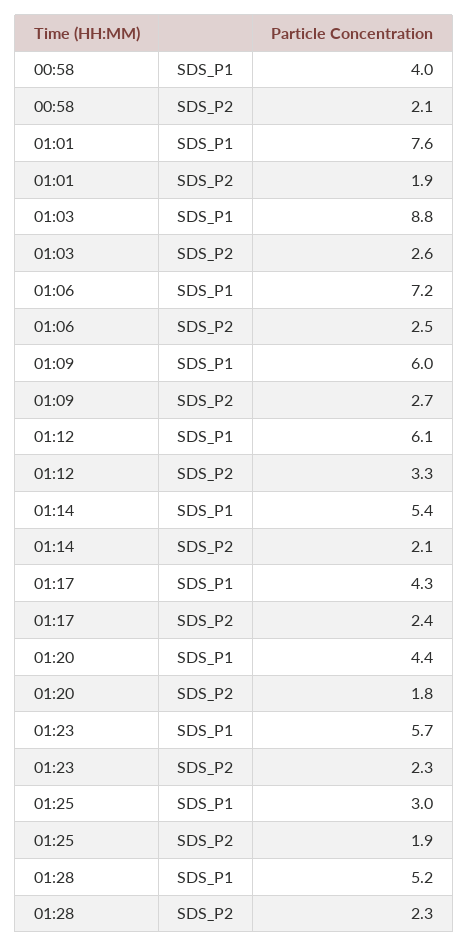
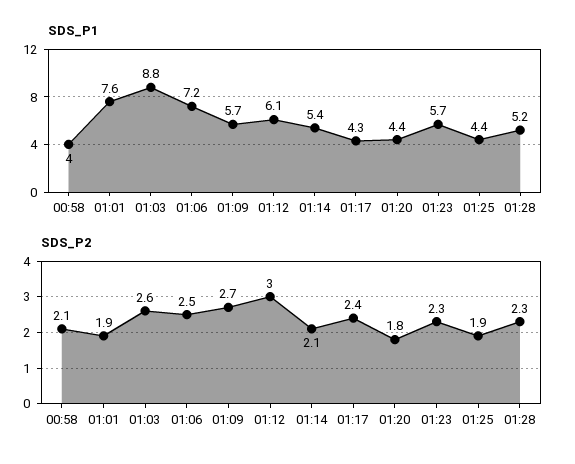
SDS_P1, 01:09: 6 -> 5.7
SDS_P2, 01:12: 3.3 -> 3
SDS_P1, 01:25: 3 -> 4.4

